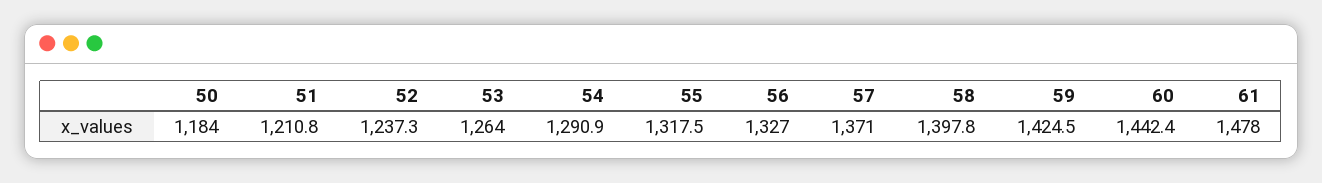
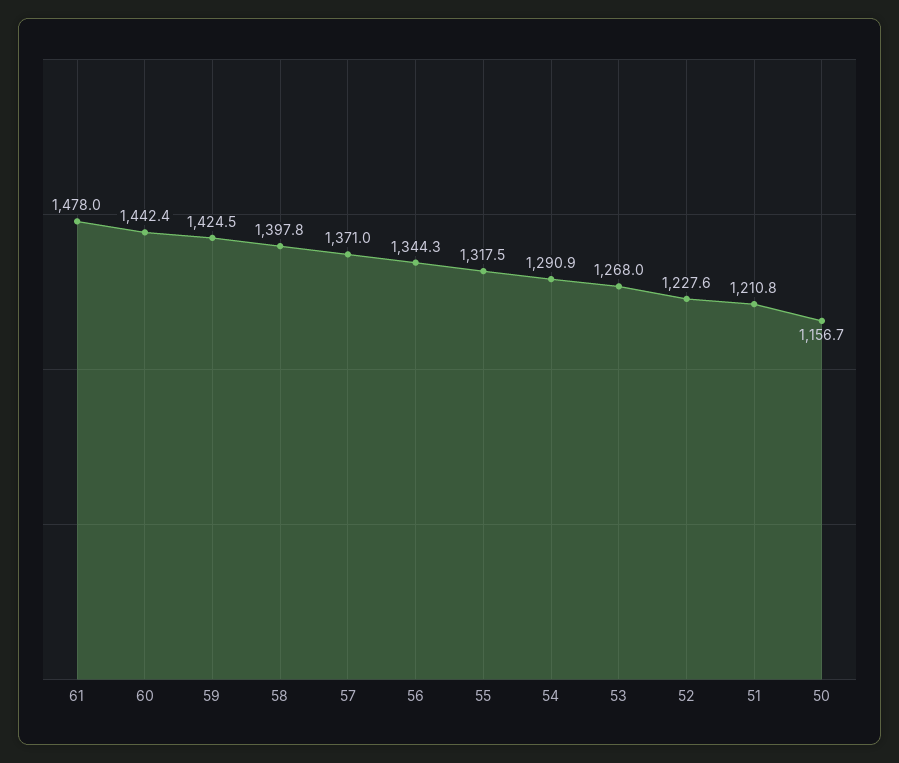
50: 1184 -> 1156.7
52: 1237.3 -> 1227.6
53: 1264 -> 1268
56: 1327 -> 1344.3

